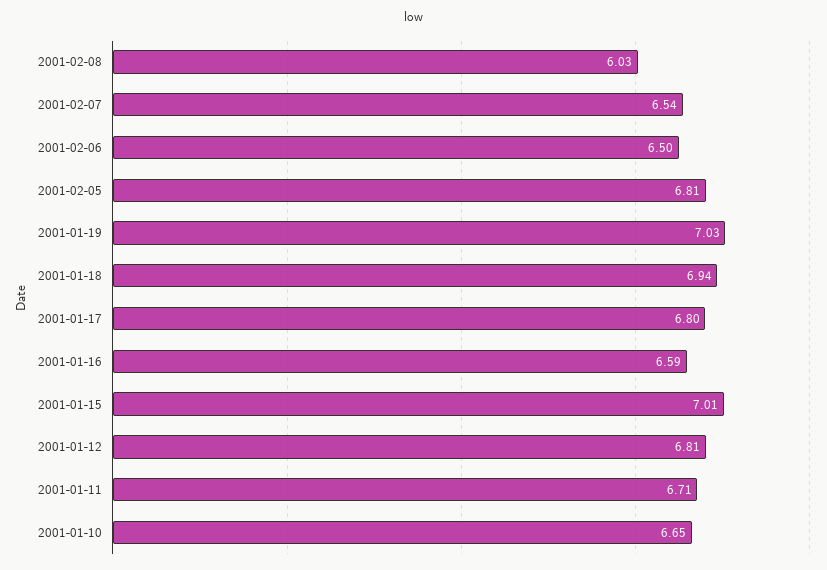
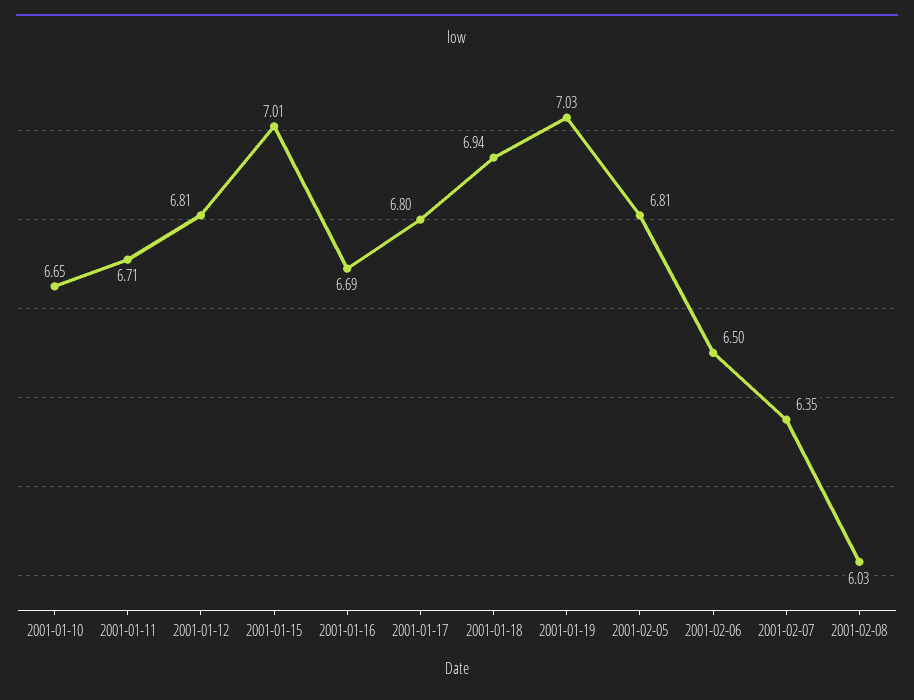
2001-02-07: 6.54 -> 6.35
2001-01-16: 6.59 -> 6.69

